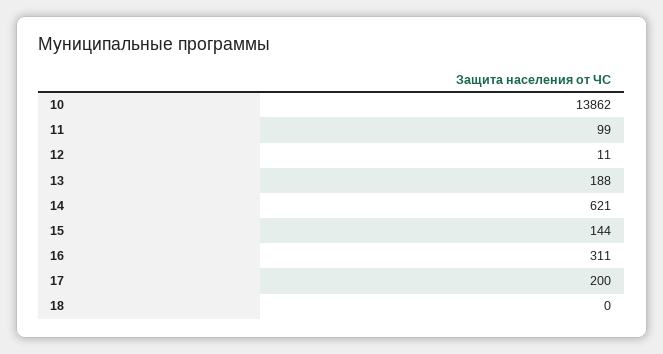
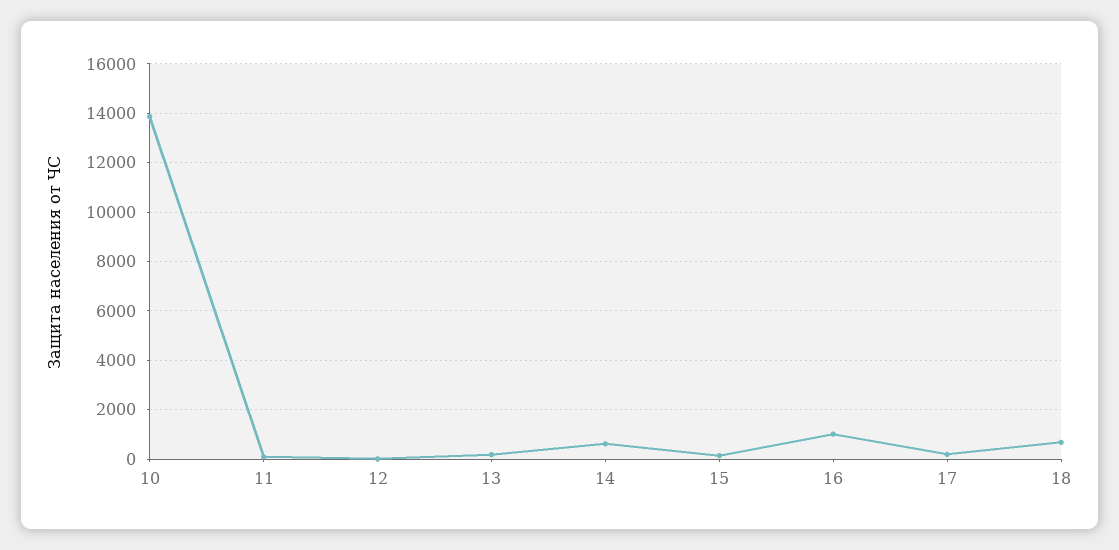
16: 311 -> 1000
18: 0 -> 750

